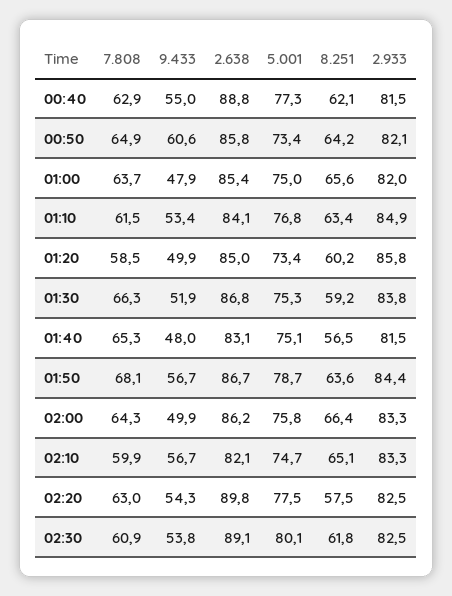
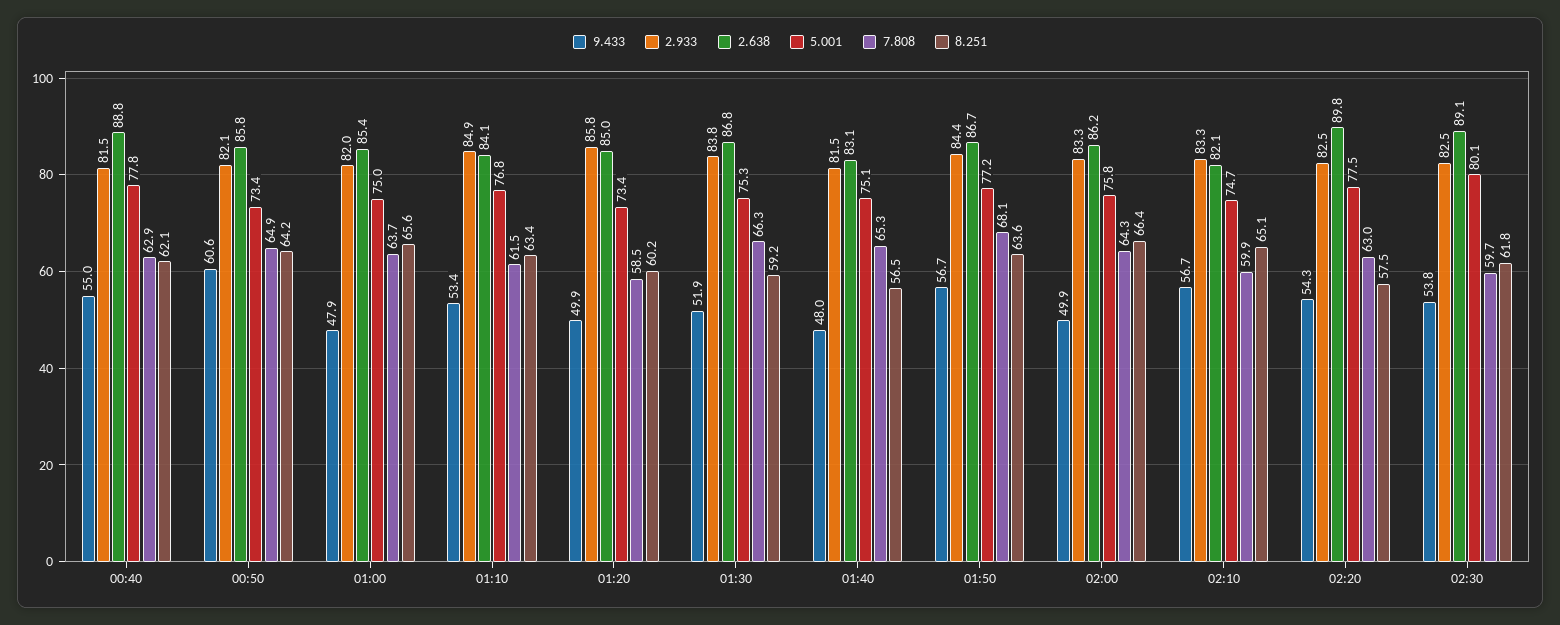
5.001, 00:40: 77.3 -> 77.8
5.001, 01:50: 78.7 -> 77.2
7.808, 02:30: 60.9 -> 59.7

